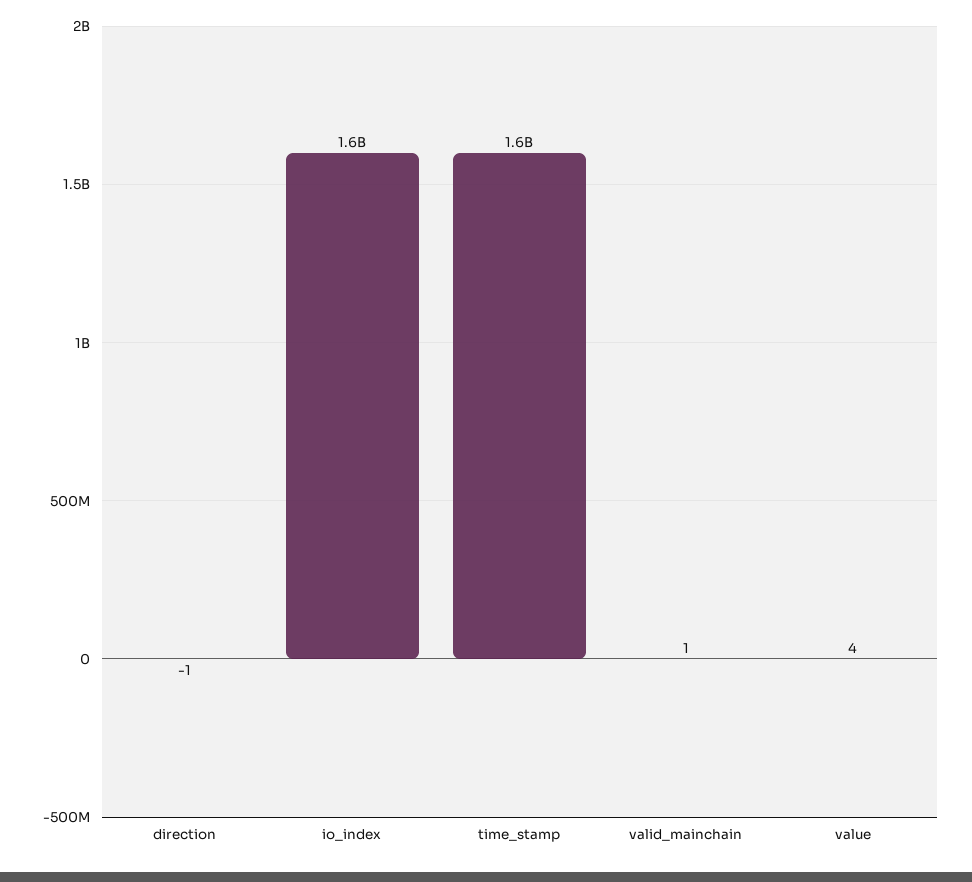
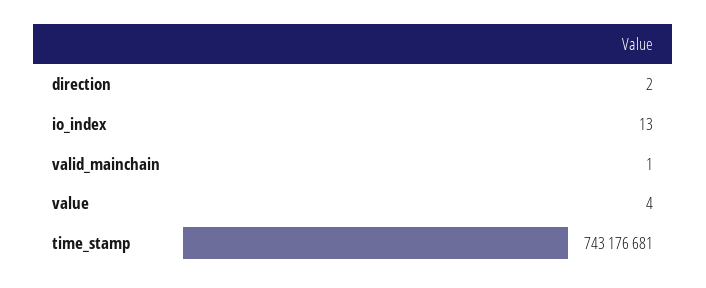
direction: -1 -> 2
io_index: 1600000000 -> 13
time_stamp: 1600000000 -> 743176681

